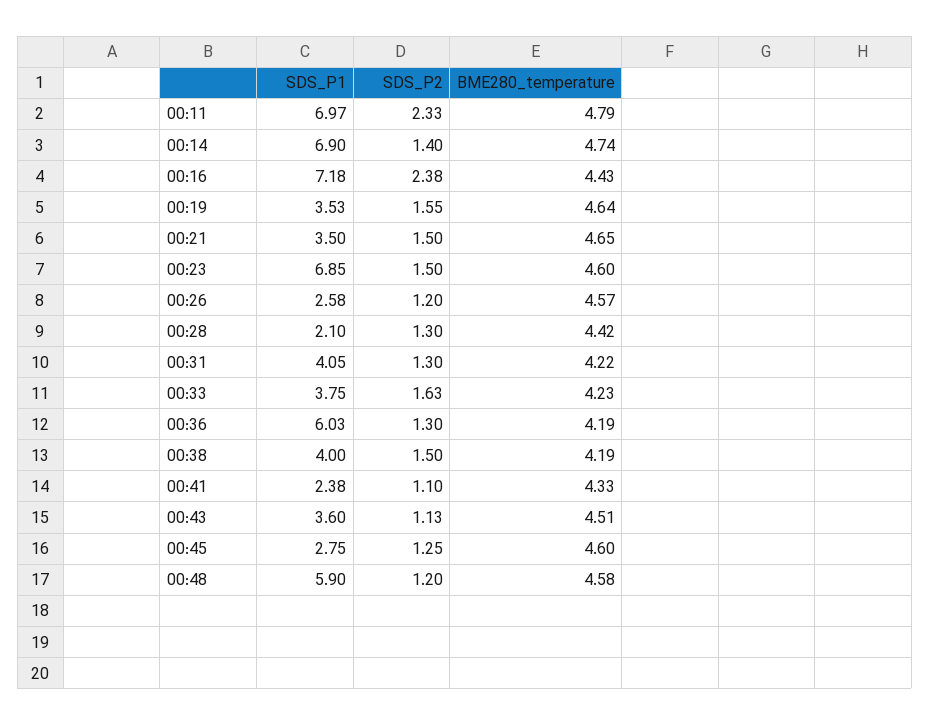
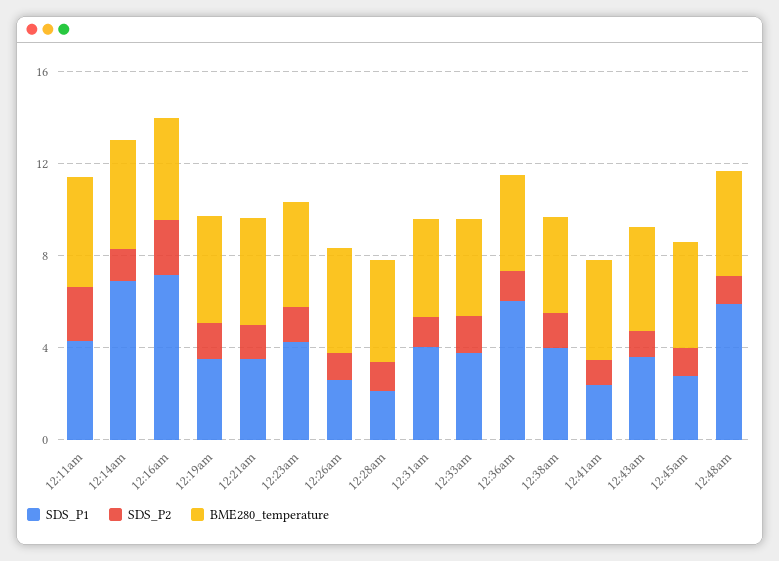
SDS_P1, 00:11: 6.97 -> 4
SDS_P1, 00:23: 6.85 -> 4

